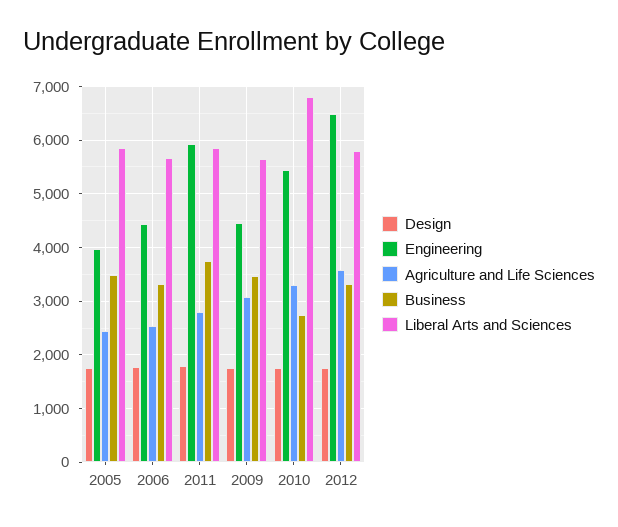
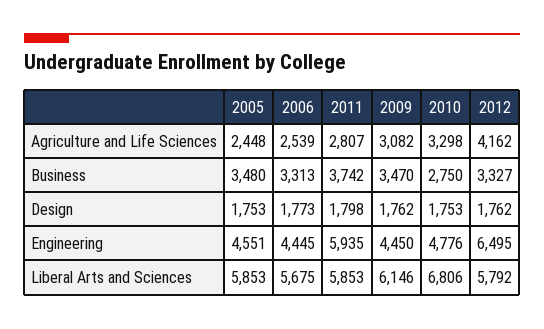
Engineering, 2005: 4000 -> 4551
Liberal Arts and Sciences, 2009: 5600 -> 6146
Engineering, 2010: 5400 -> 4776
Agriculture and Life Sciences, 2012: 3600 -> 4162

